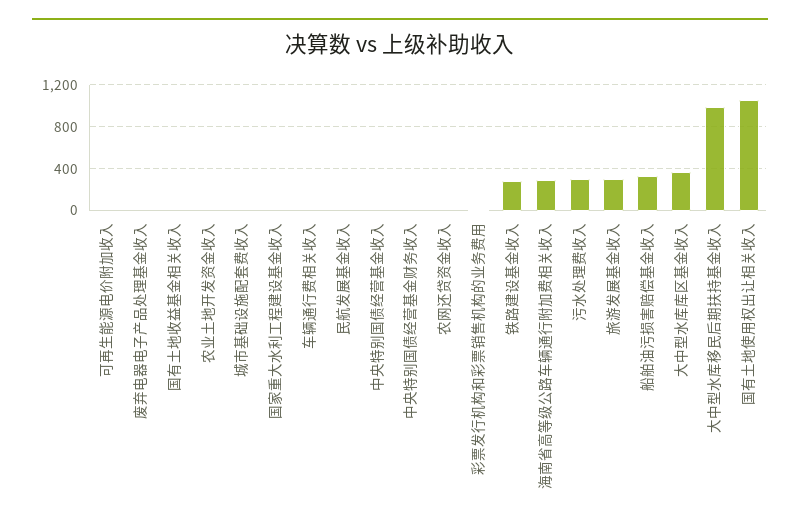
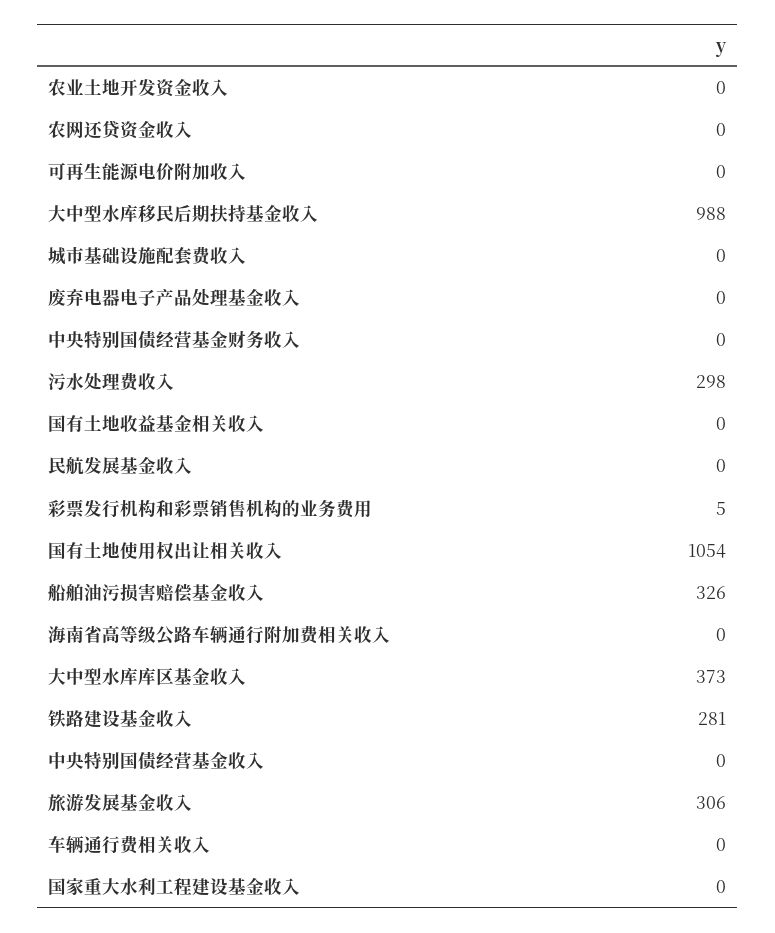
海南省高等级公路车辆通行附加费相关收入: 300 -> 0

